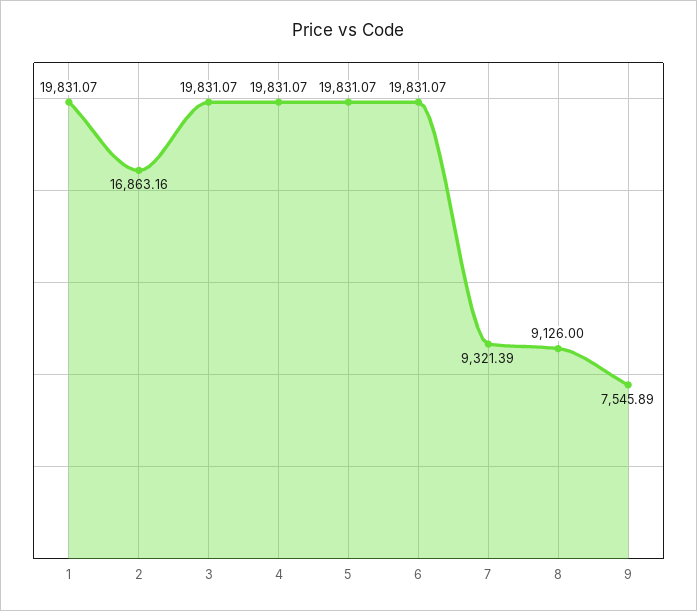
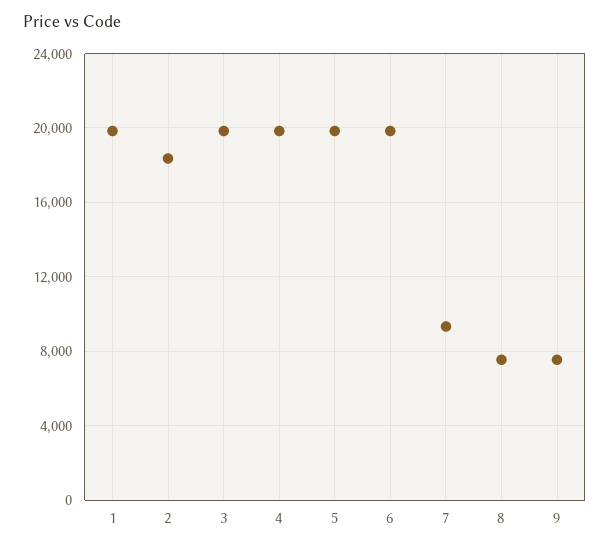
2: 16863.16 -> 18500
8: 9126 -> 7500

